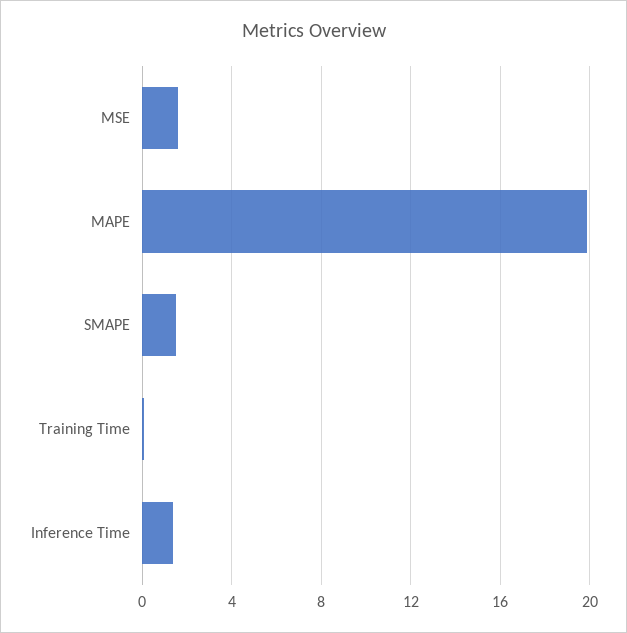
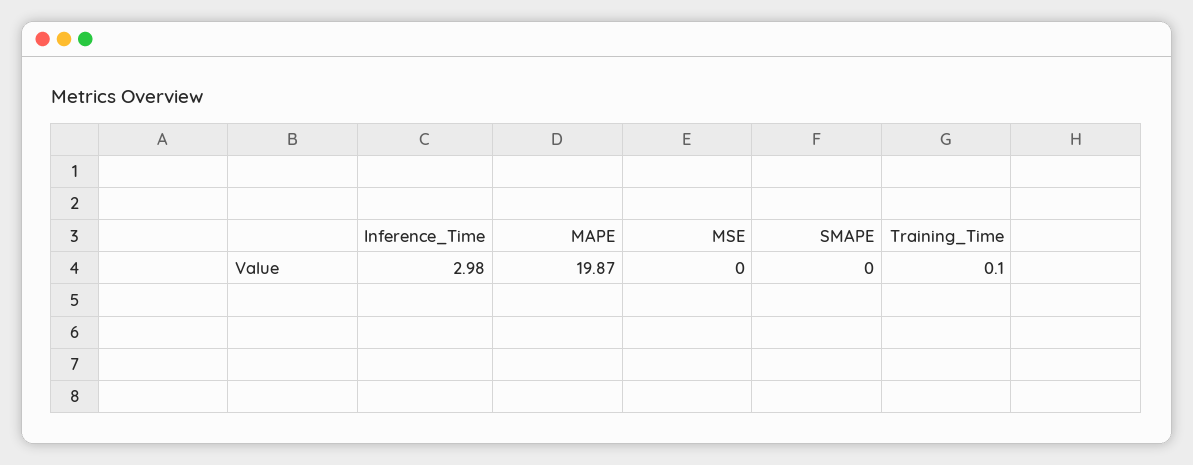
MSE: 1.5 -> 0
SMAPE: 1.5 -> 0
Inference Time: 1.5 -> 2.98

